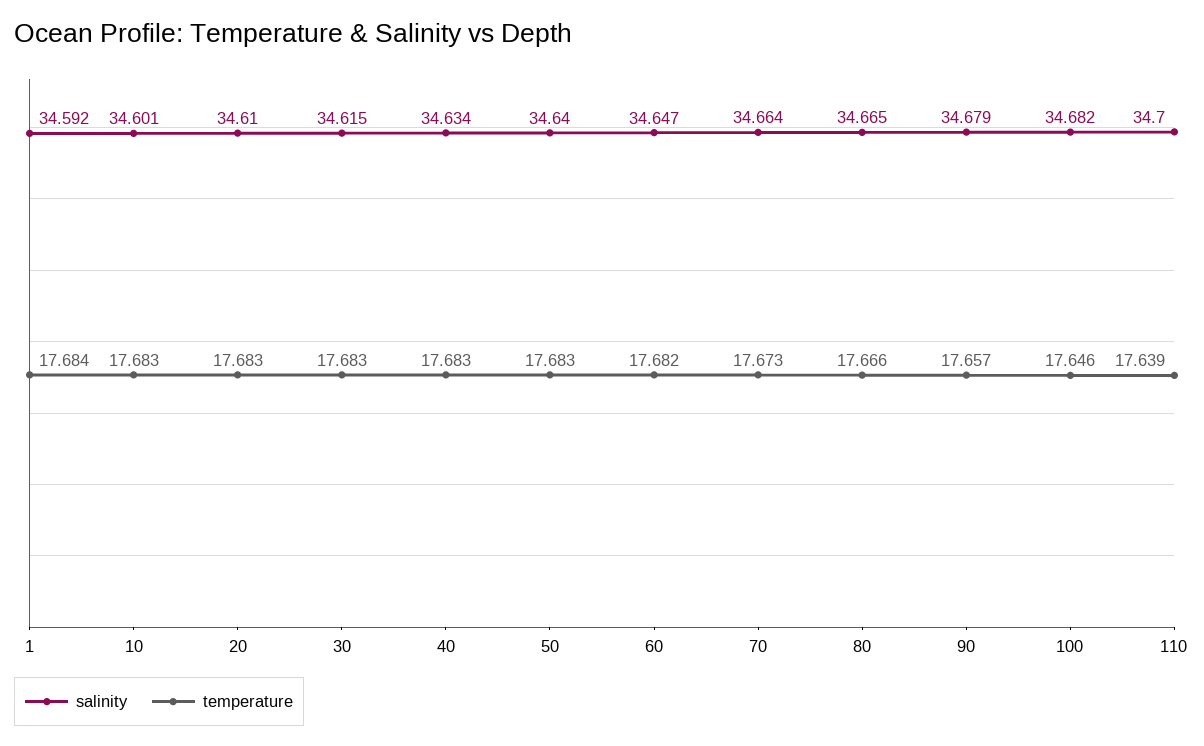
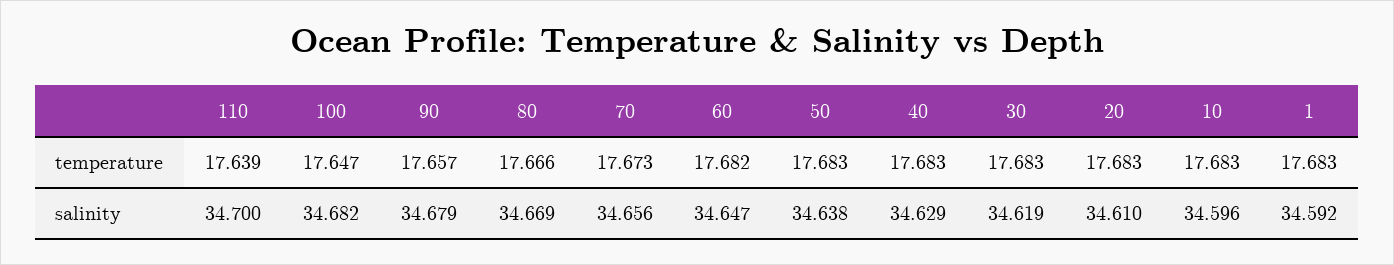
temperature, 1: 17.684 -> 17.683
salinity, 10: 34.601 -> 34.596
salinity, 30: 34.615 -> 34.619
salinity, 40: 34.634 -> 34.629
salinity, 50: 34.64 -> 34.638
salinity, 70: 34.664 -> 34.656
salinity, 80: 34.665 -> 34.669
temperature, 100: 17.646 -> 17.647

